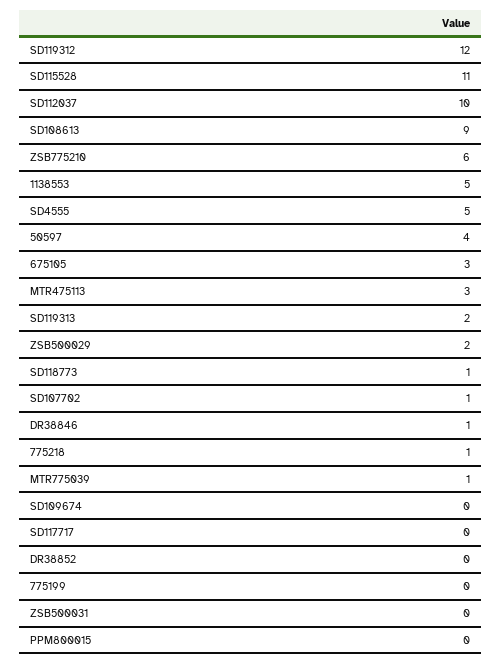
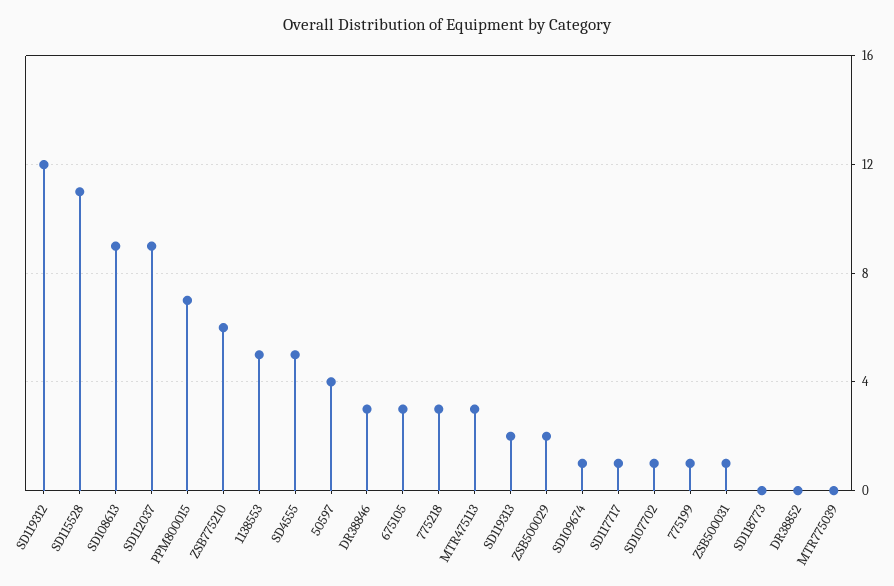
SD112037: 10 -> 9
SD118773: 1 -> 0
DR38846: 1 -> 3
775218: 1 -> 3
MTR775039: 1 -> 0
SD109674: 0 -> 1
SD117717: 0 -> 1
775199: 0 -> 1
ZSB500031: 0 -> 1
PPM800015: 0 -> 7

